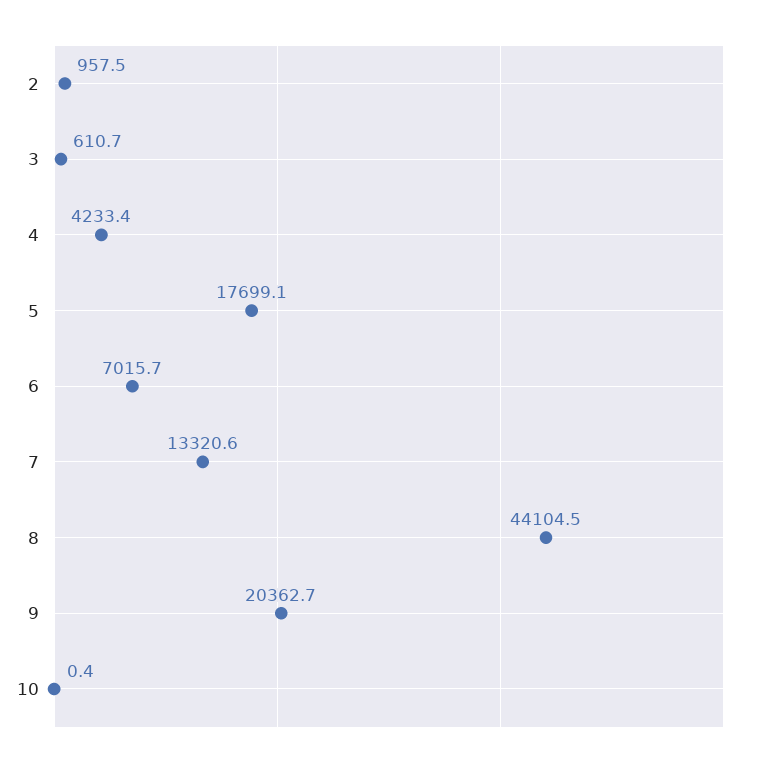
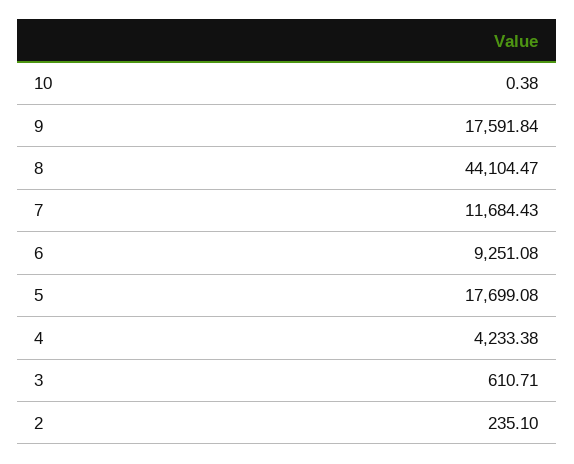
2: 957.5 -> 235.1
6: 7015.7 -> 9251.08
7: 13320.6 -> 11684.43
9: 20362.7 -> 17591.84

